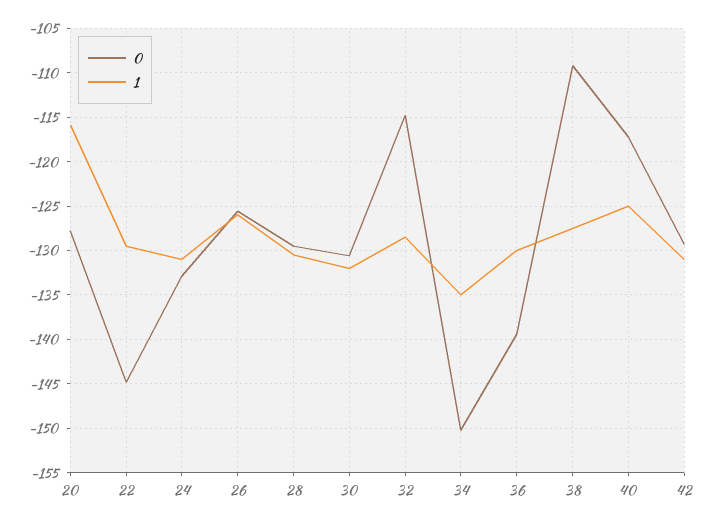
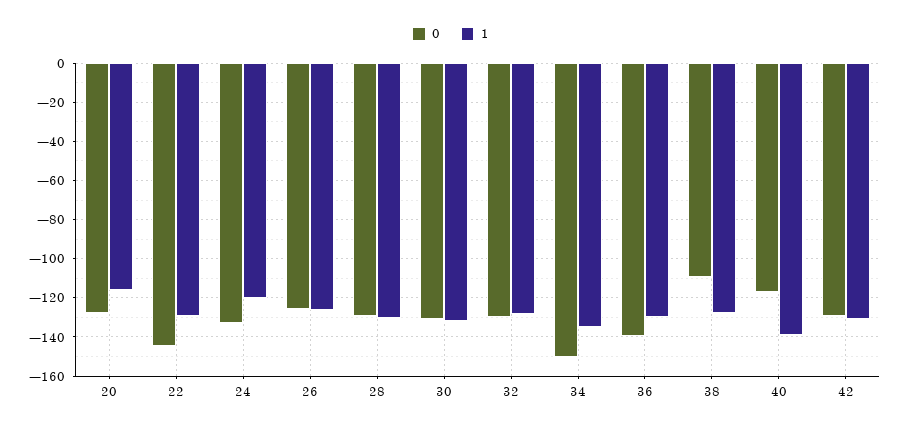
1, 24: -131 -> -120
0, 32: -115 -> -130
1, 40: -125 -> -140

